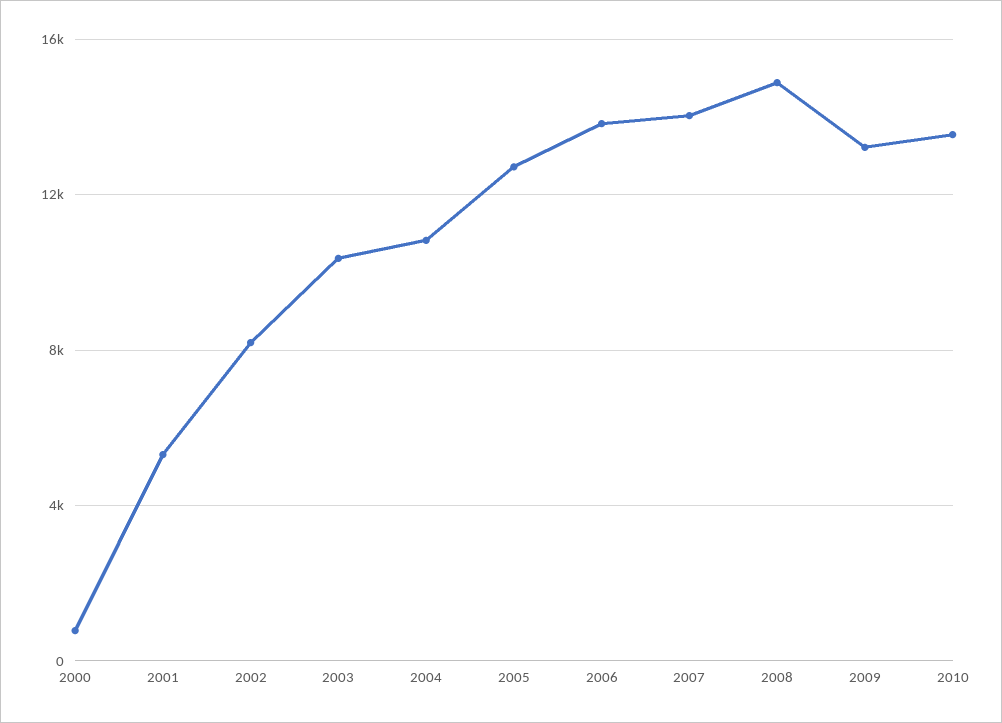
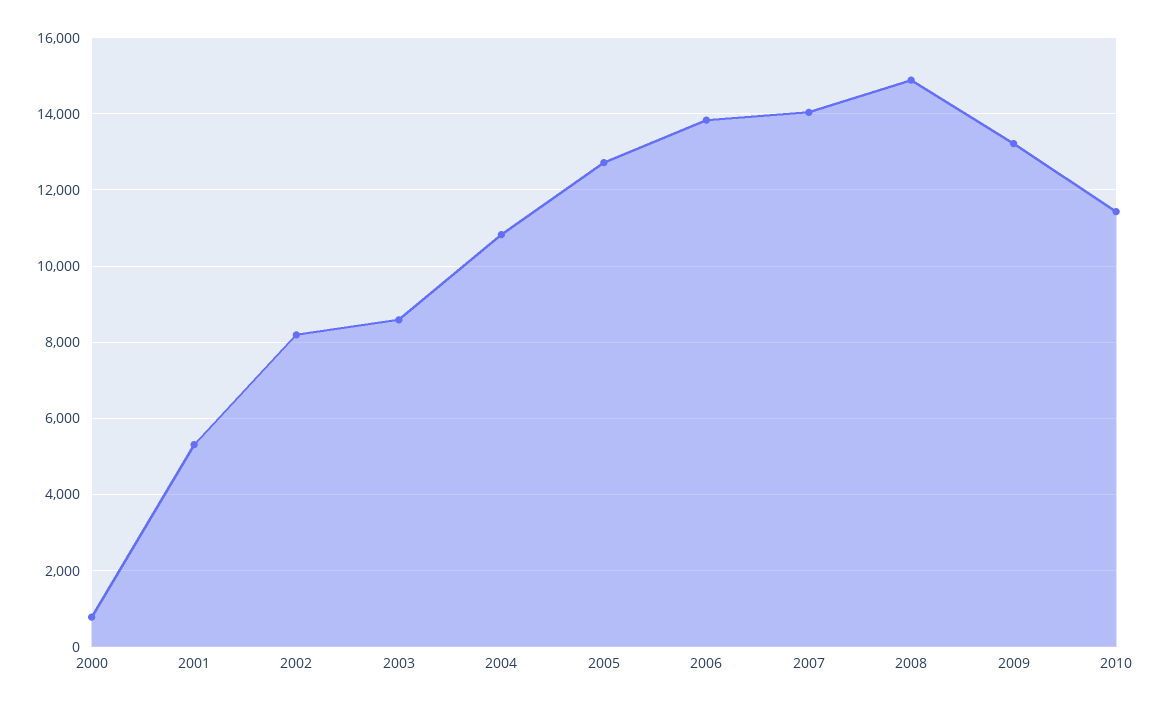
2003: 10500 -> 8600
2010: 13500 -> 11400

